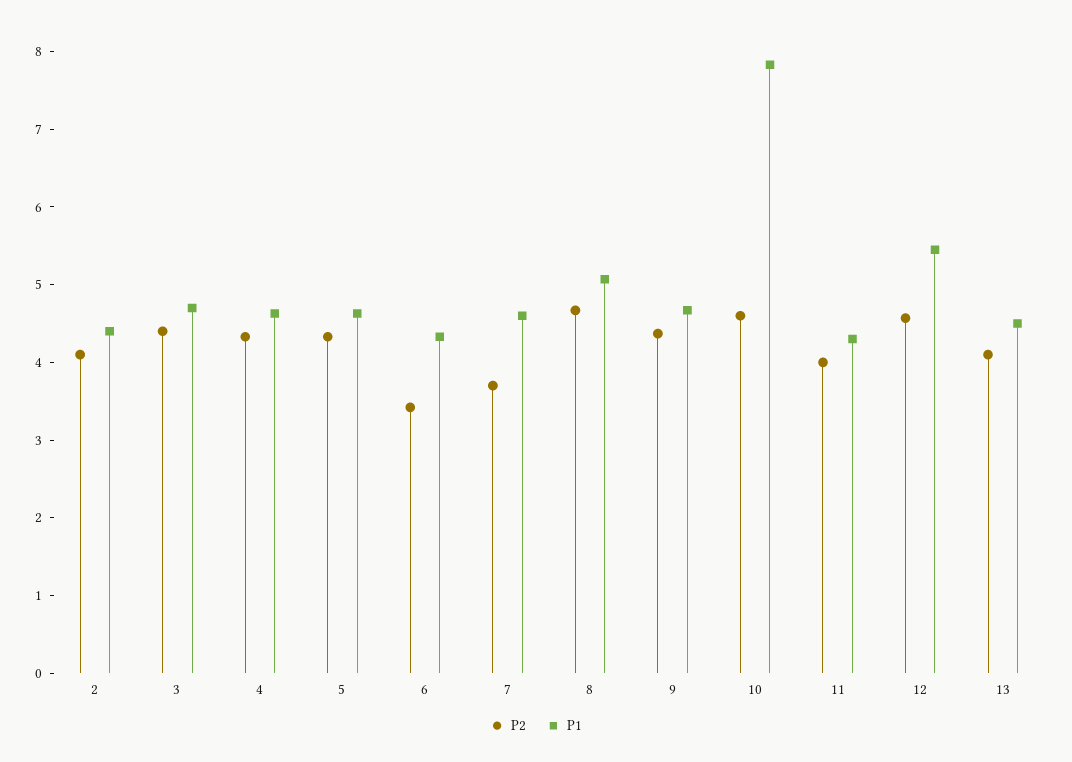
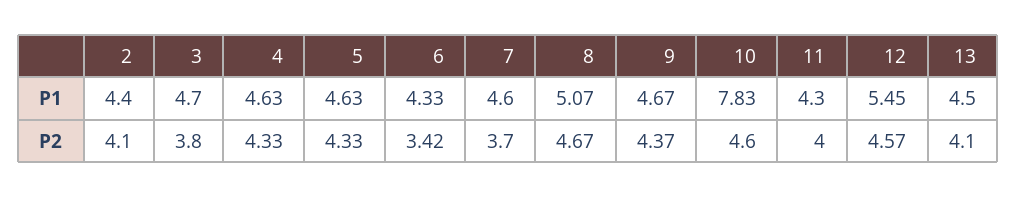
P2, 3: 4.4 -> 3.8

